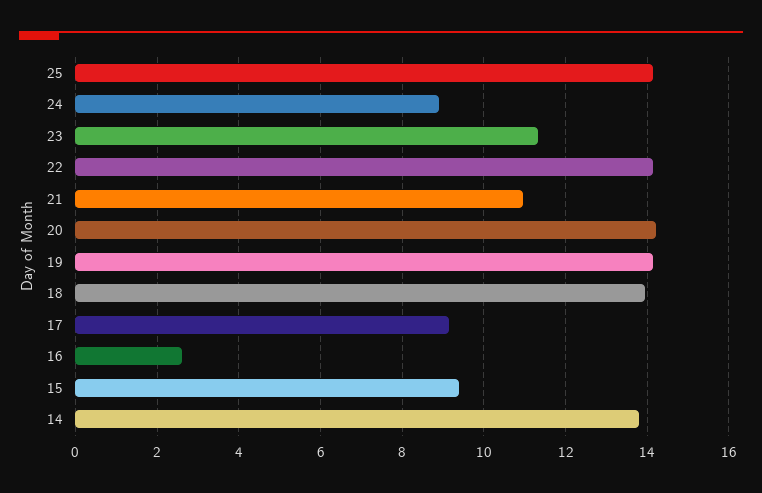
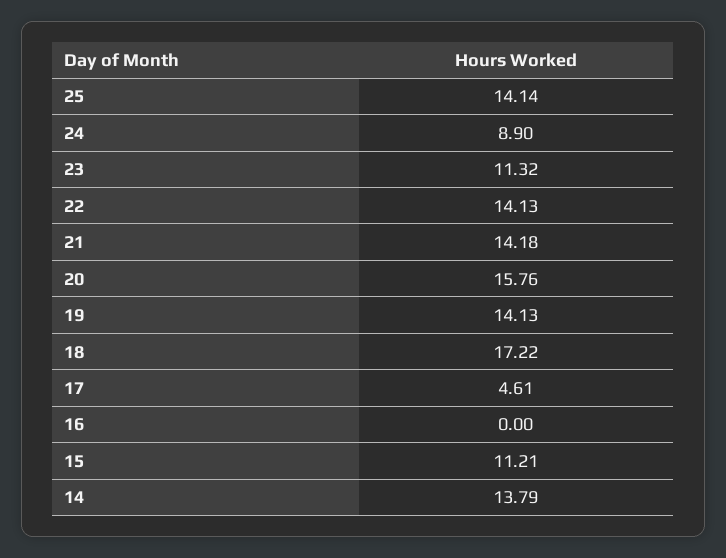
21: 11 -> 14.18
20: 14.2 -> 15.76
18: 14 -> 17.22
17: 9.2 -> 4.61
16: 2.6 -> 0
15: 9.4 -> 11.21

